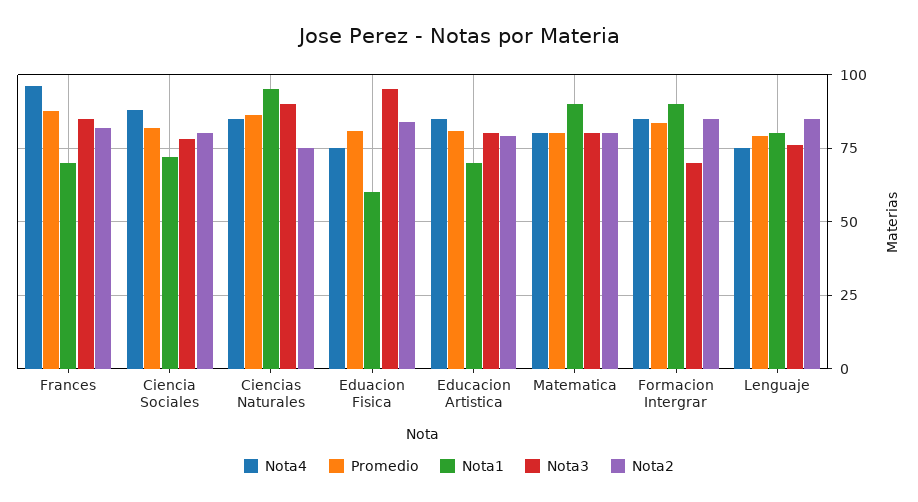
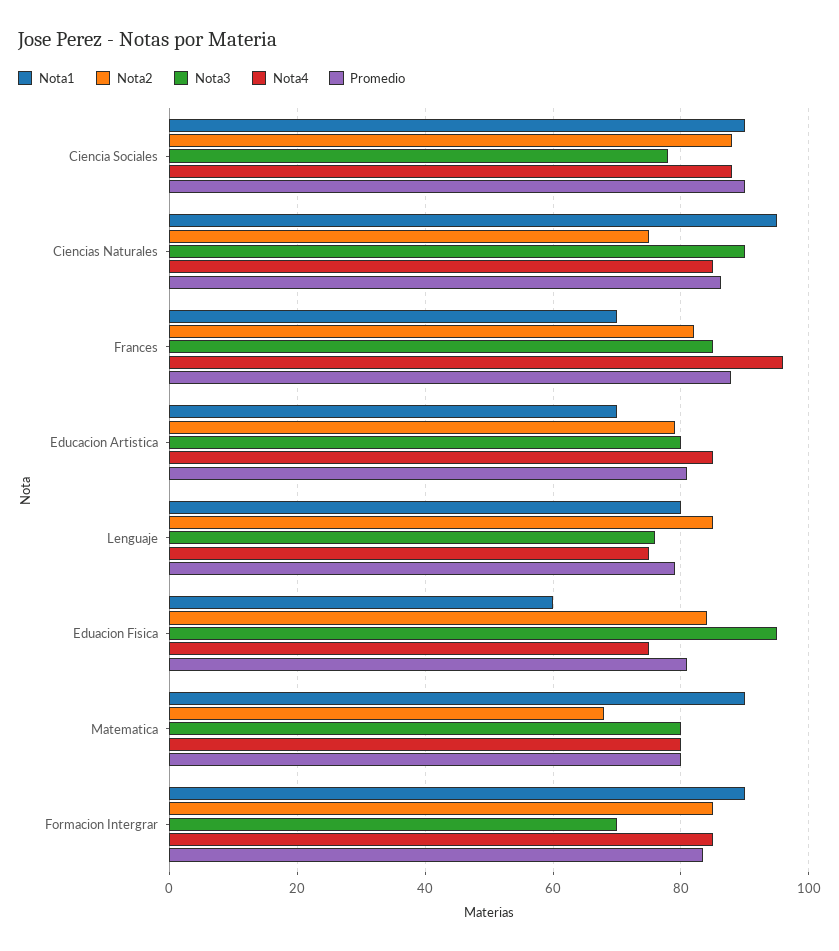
Promedio, Ciencia Sociales: 82.5 -> 90
Nota1, Ciencia Sociales: 72.5 -> 90
Nota2, Ciencia Sociales: 80 -> 88
Nota2, Matematica: 80 -> 68

